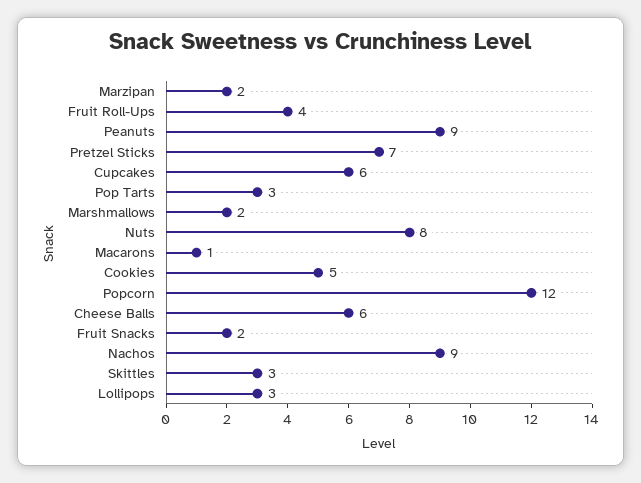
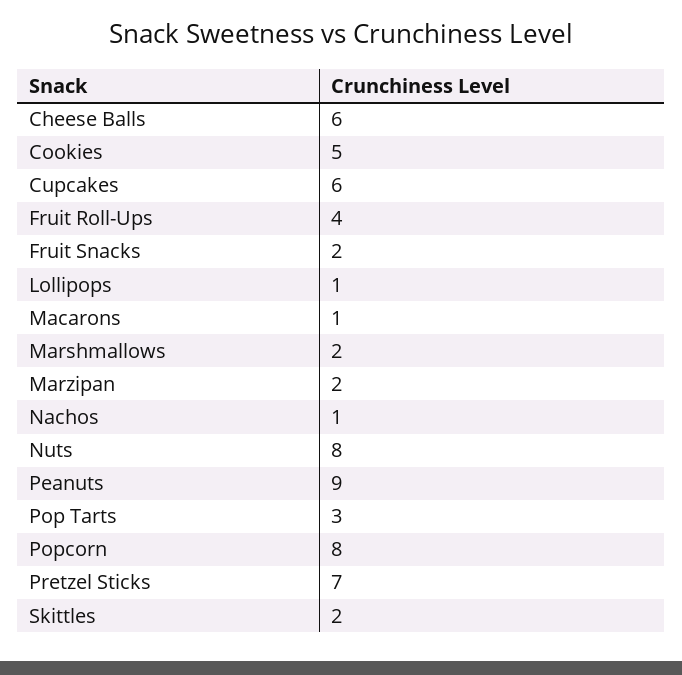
Popcorn: 12 -> 8
Nachos: 9 -> 1
Skittles: 3 -> 2
Lollipops: 3 -> 1

